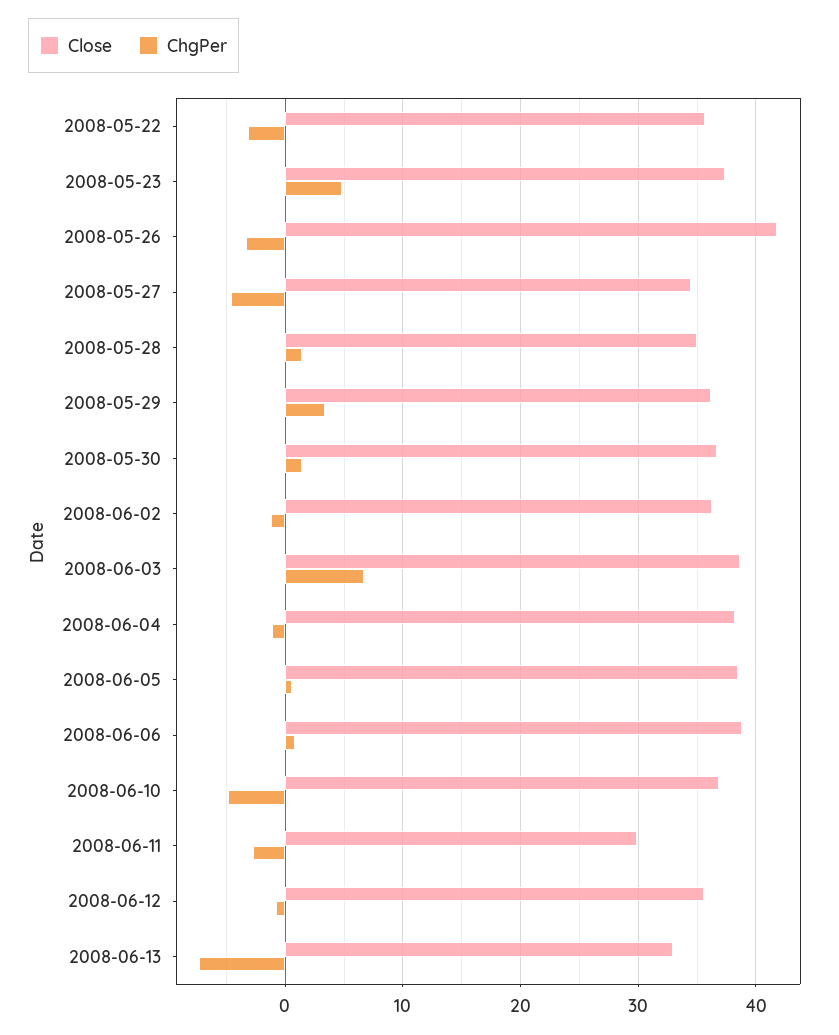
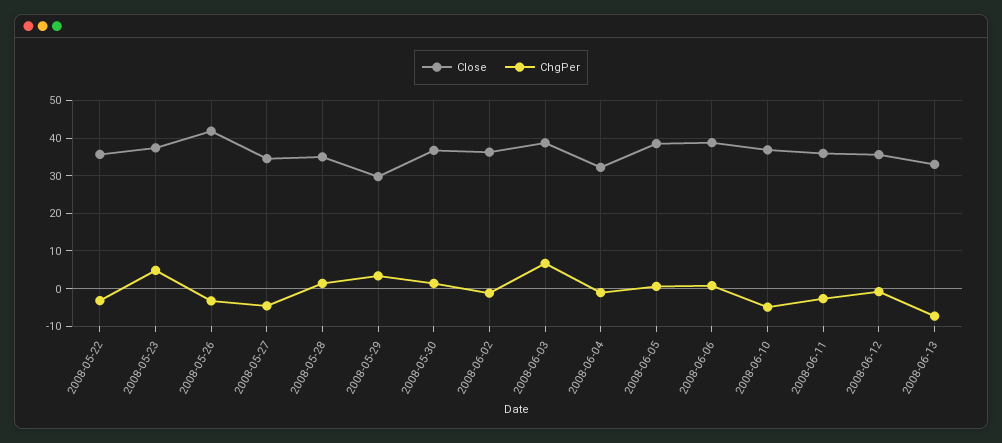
Close, 2008-05-29: 36 -> 30
Close, 2008-06-04: 38 -> 32
Close, 2008-06-11: 30 -> 36

